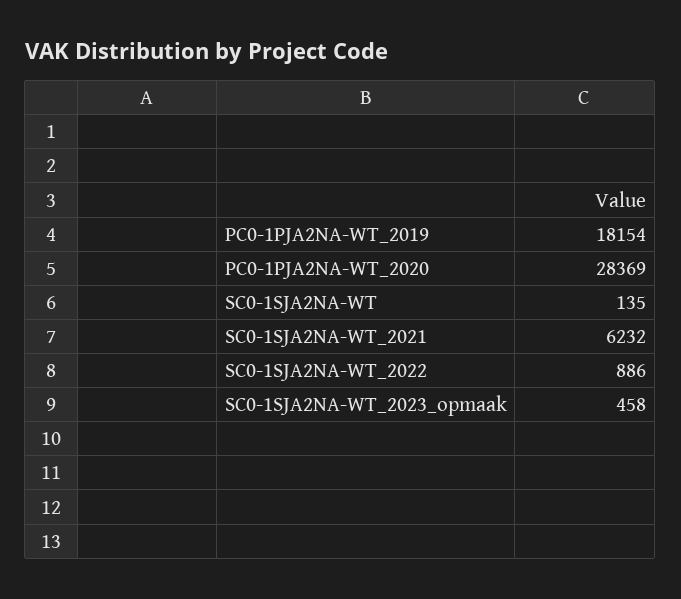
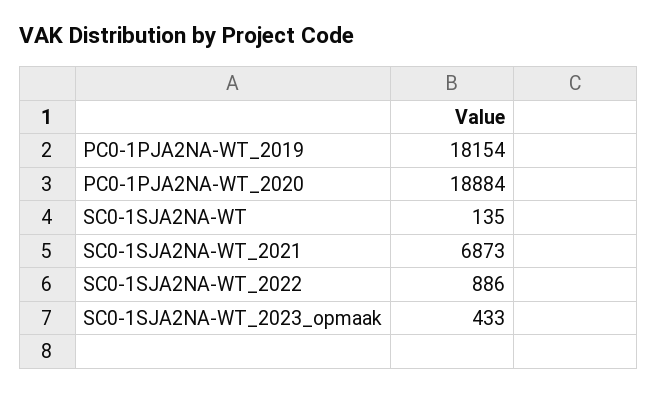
PC0-1PJA2NA-WT_2020: 28369 -> 18884
SC0-1SJA2NA-WT_2021: 6232 -> 6873
SC0-1SJA2NA-WT_2023_opmaak: 458 -> 433

